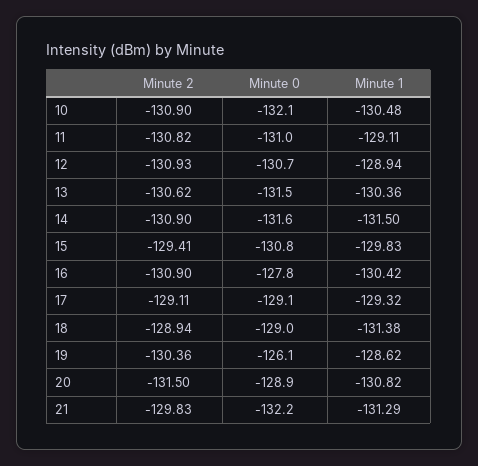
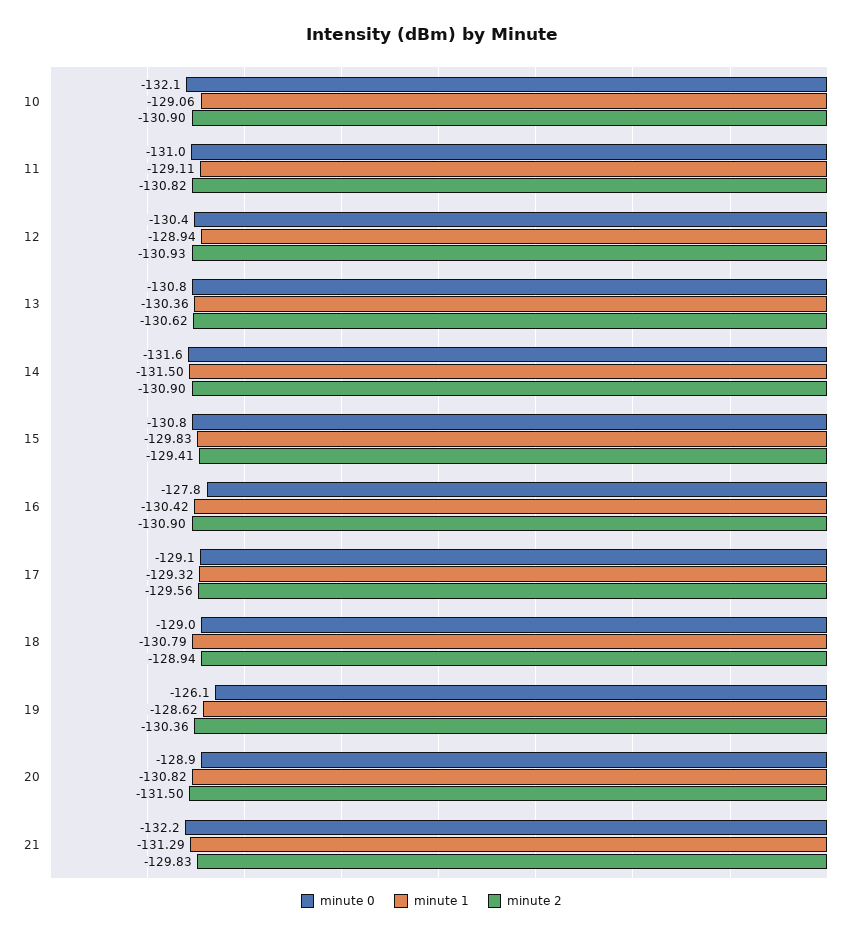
Minute 1, 10: -130.48 -> -129.06
Minute 0, 12: -130.7 -> -130.4
Minute 0, 13: -131.5 -> -130.8
Minute 2, 17: -129.11 -> -129.56
Minute 1, 18: -131.38 -> -130.79

